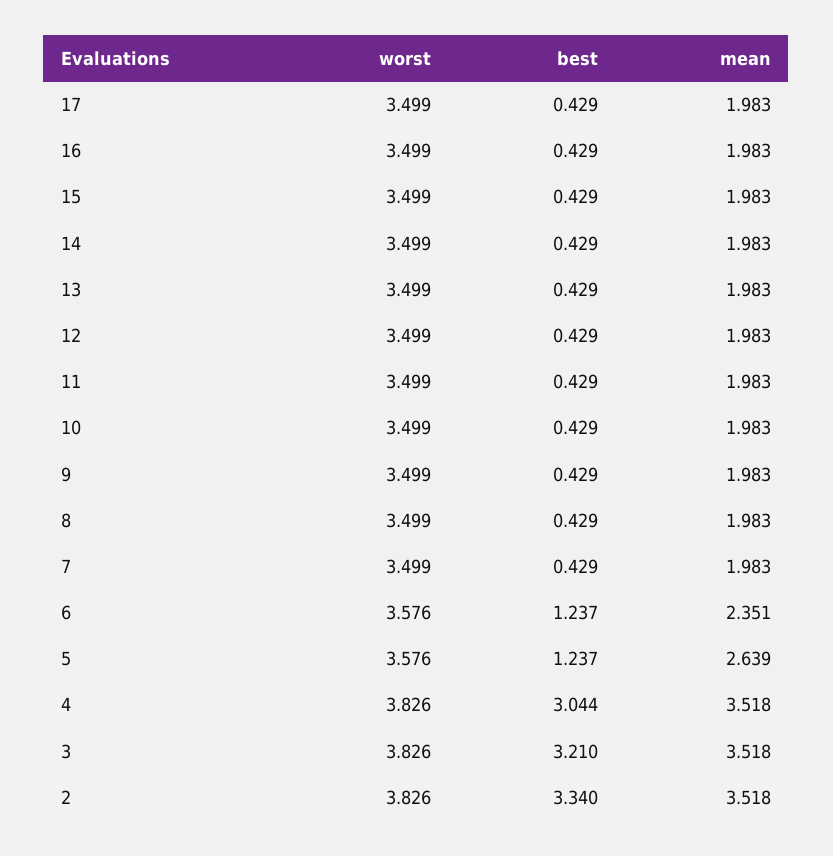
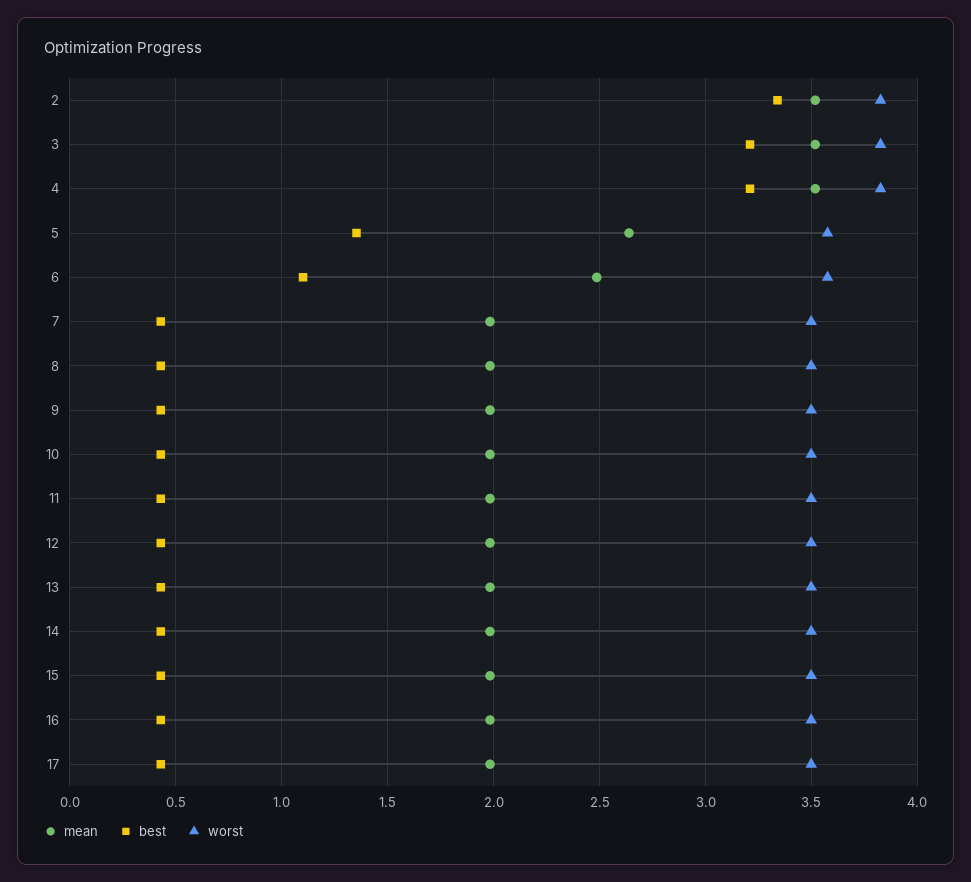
best, 6: 1.237 -> 1.1
mean, 6: 2.351 -> 2.5
best, 5: 1.237 -> 1.35
best, 4: 3.044 -> 3.2

